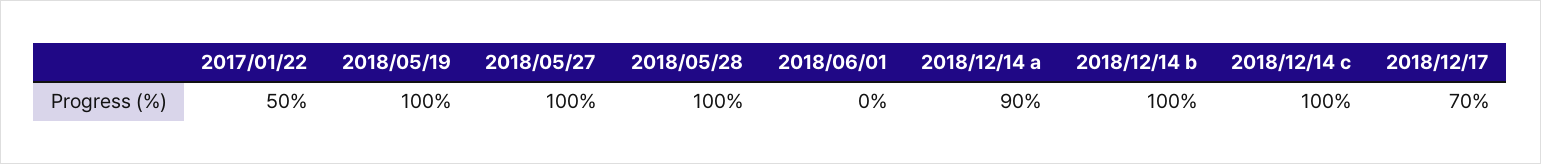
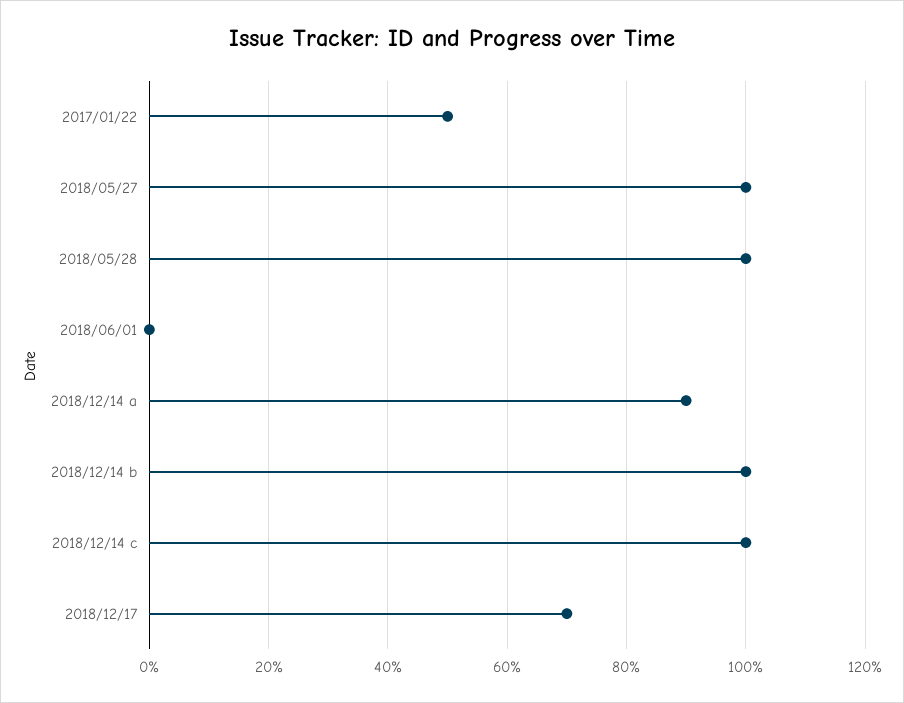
2018/05/19: 100 -> none

